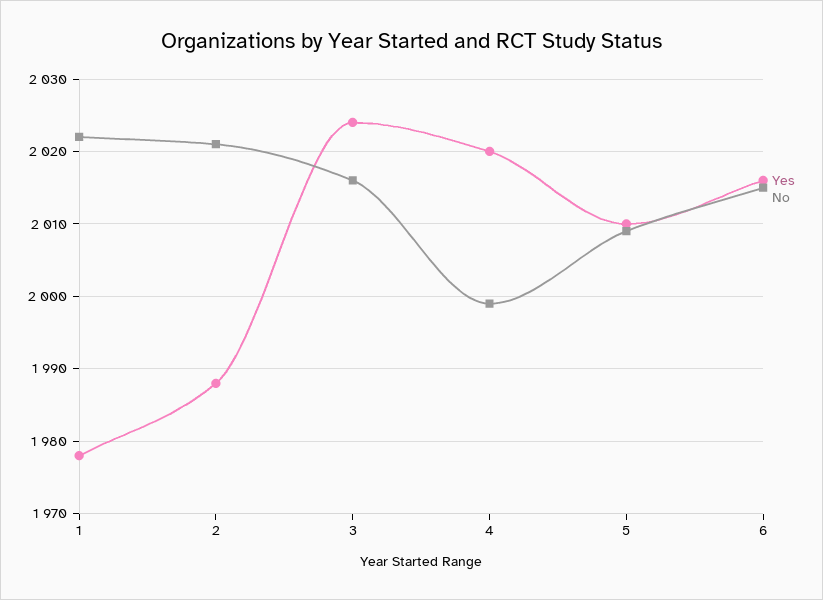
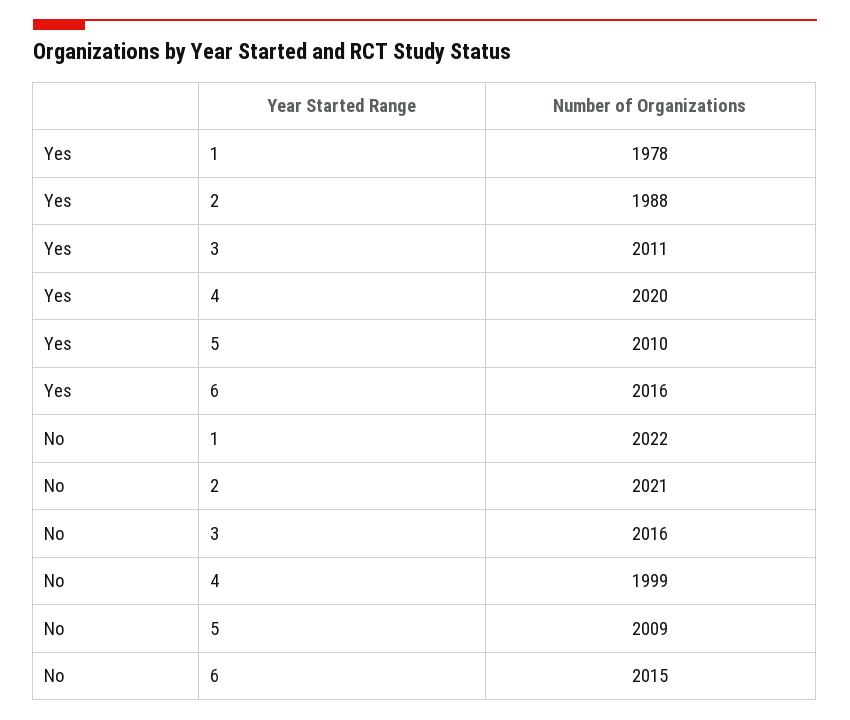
Yes, 3: 2024 -> 2011

